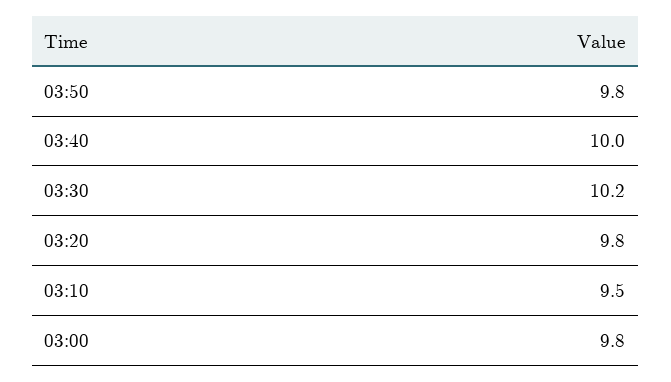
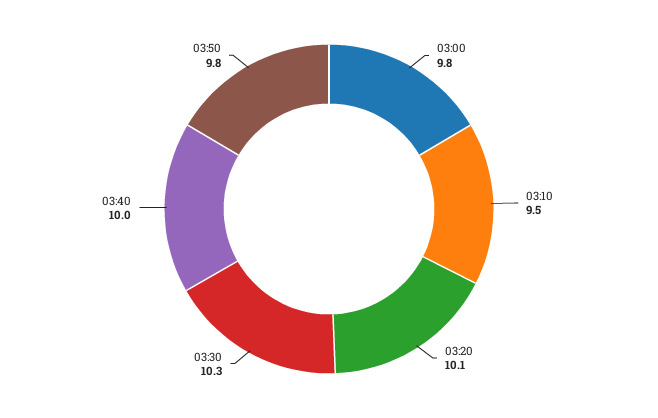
03:30: 10.2 -> 10.3
03:20: 9.8 -> 10.1

